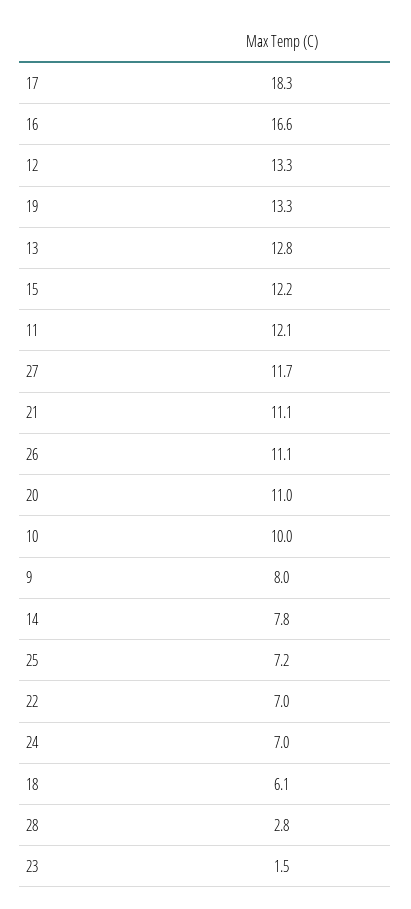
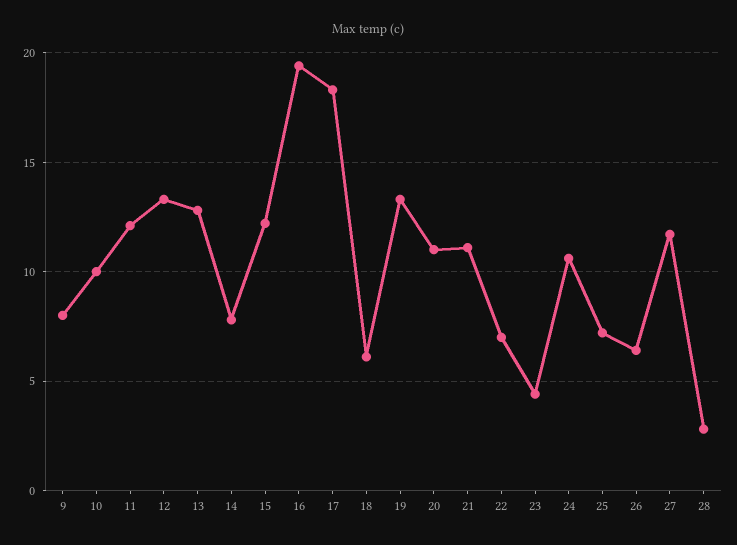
16: 16.6 -> 19.5
26: 11.1 -> 6.5
24: 7 -> 10.5
23: 1.5 -> 4.5

